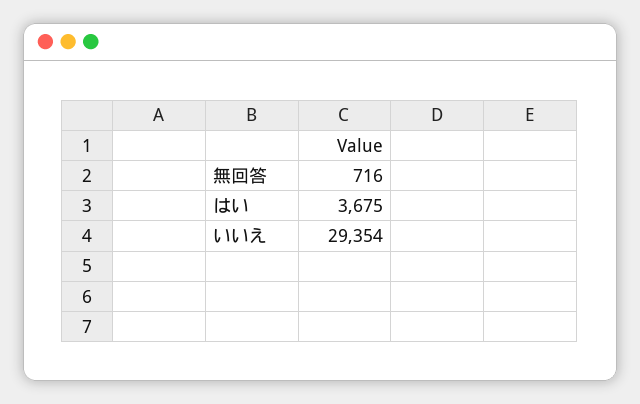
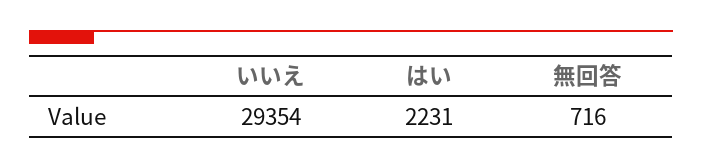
はい: 3675 -> 2231

